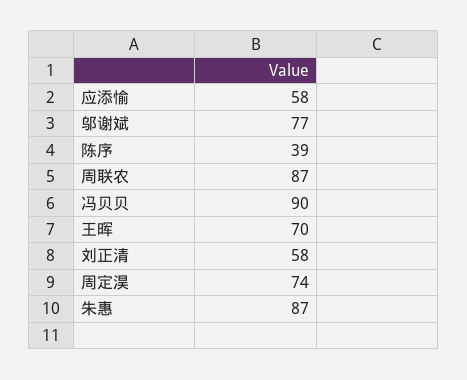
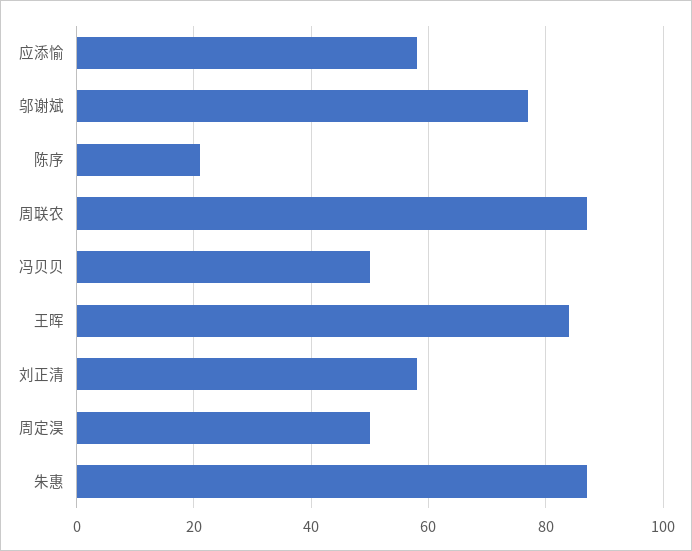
陈序: 39 -> 20
冯贝贝: 90 -> 50
王晖: 70 -> 85
周定淏: 74 -> 50

